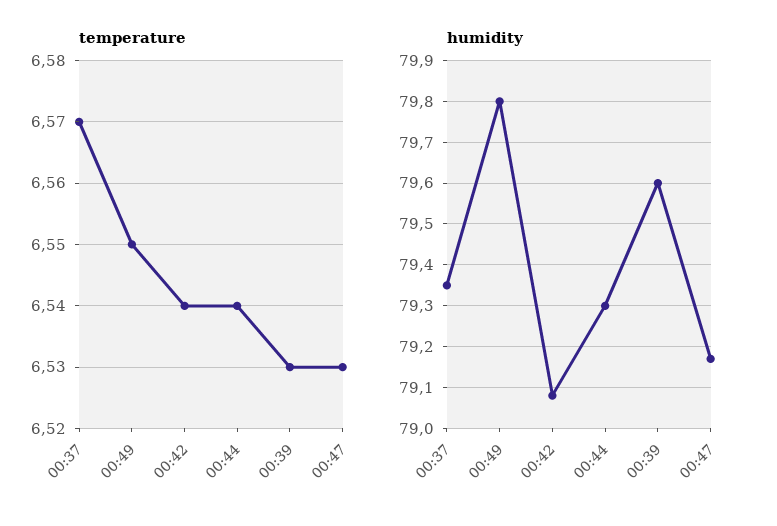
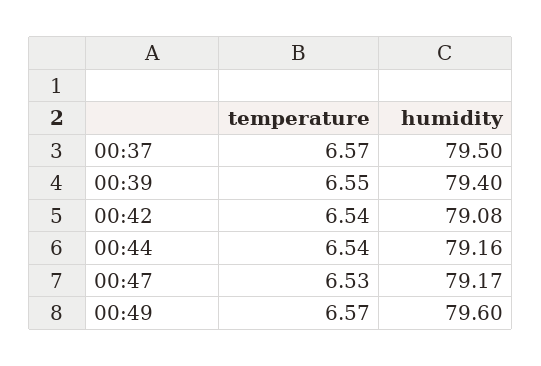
temperature, 00:49: 6.55 -> 6.57
temperature, 00:39: 6.53 -> 6.55
humidity, 00:37: 79.35 -> 79.5
humidity, 00:49: 79.8 -> 79.6
humidity, 00:44: 79.3 -> 79.16
humidity, 00:39: 79.6 -> 79.4

